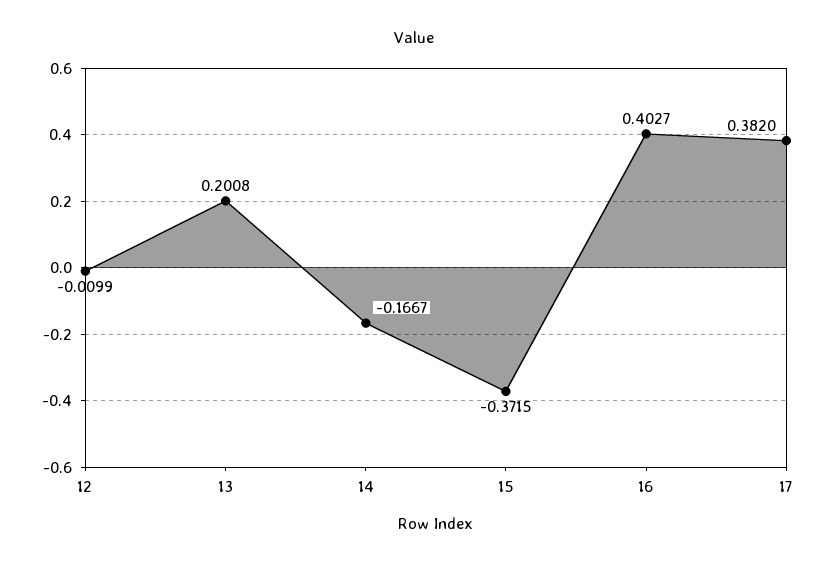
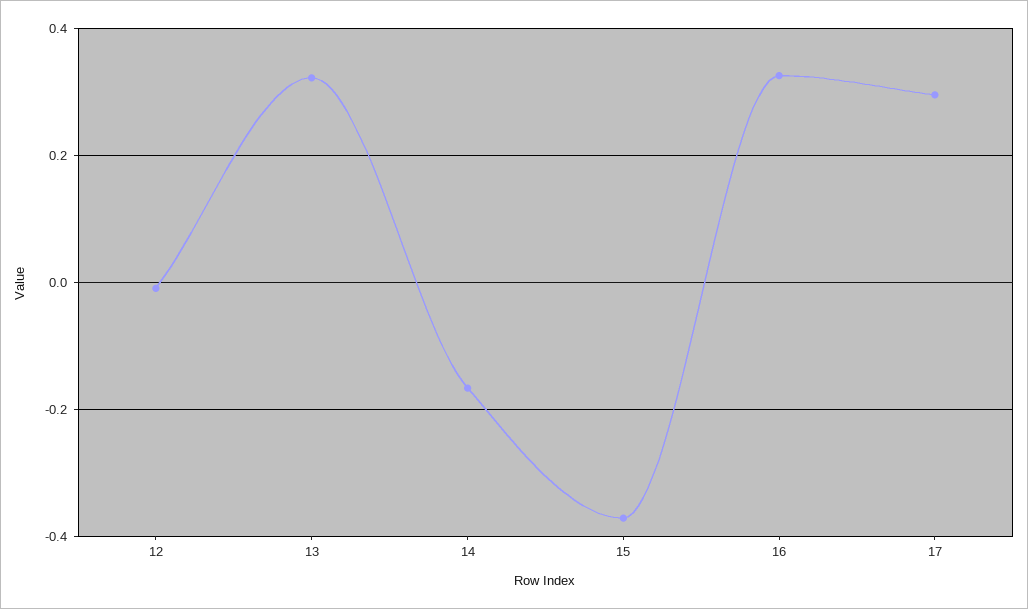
13: 0.2008 -> 0.32
16: 0.4027 -> 0.32
17: 0.382 -> 0.3

